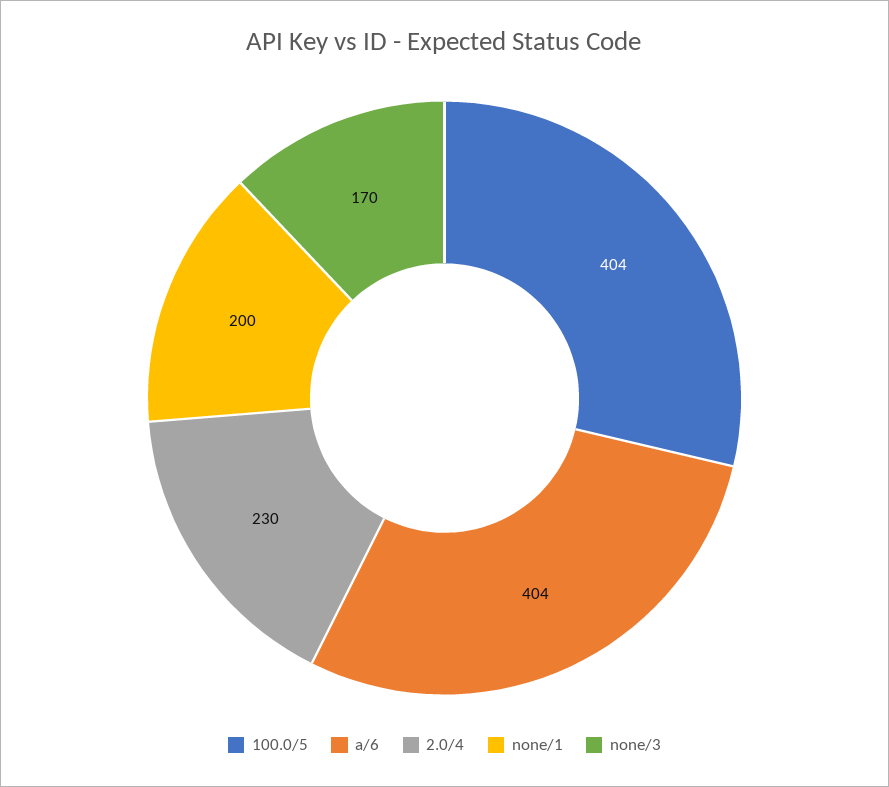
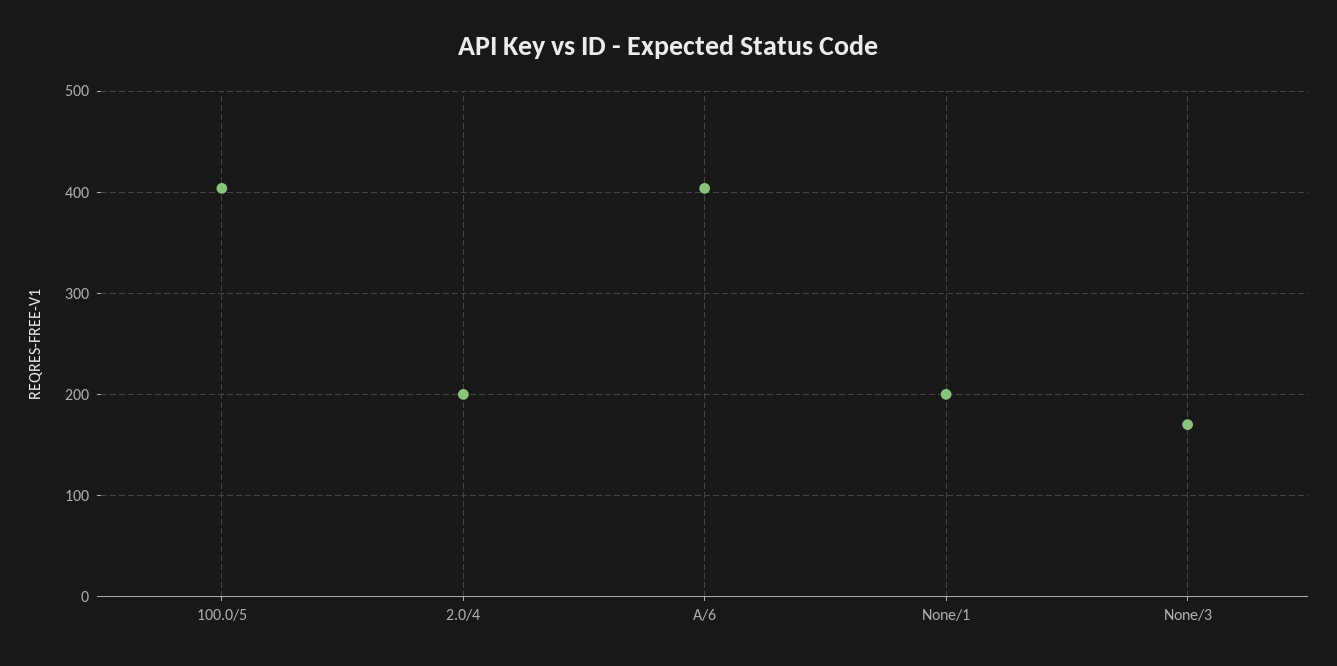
2.0/4: 230 -> 200

